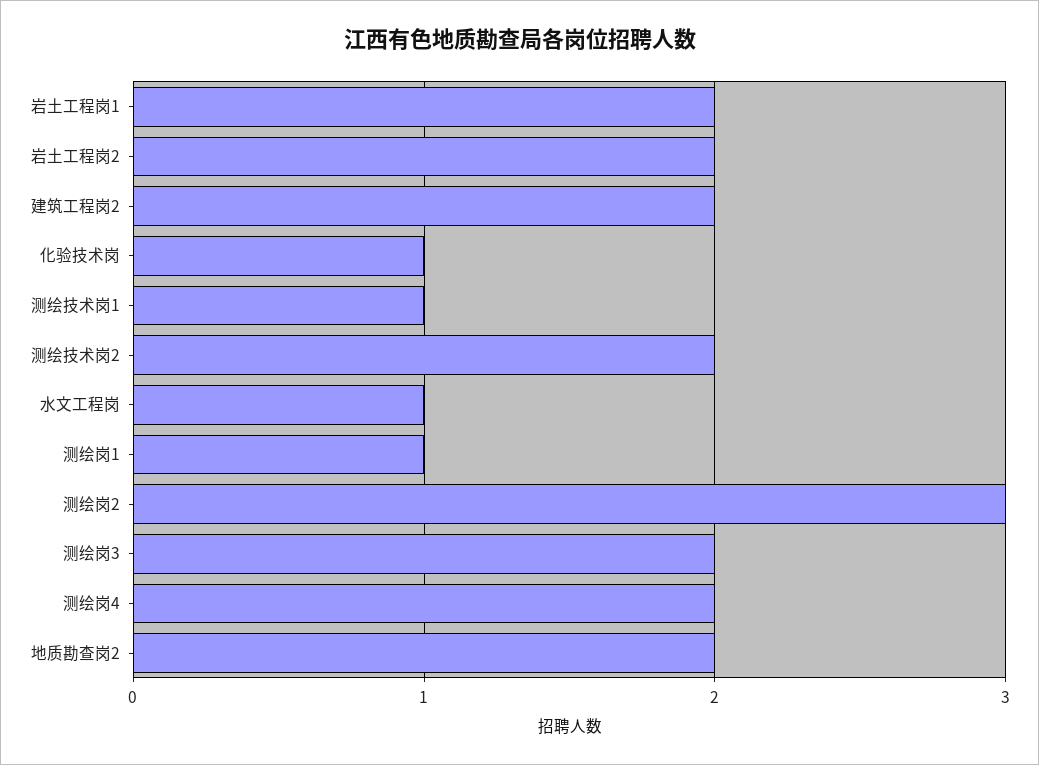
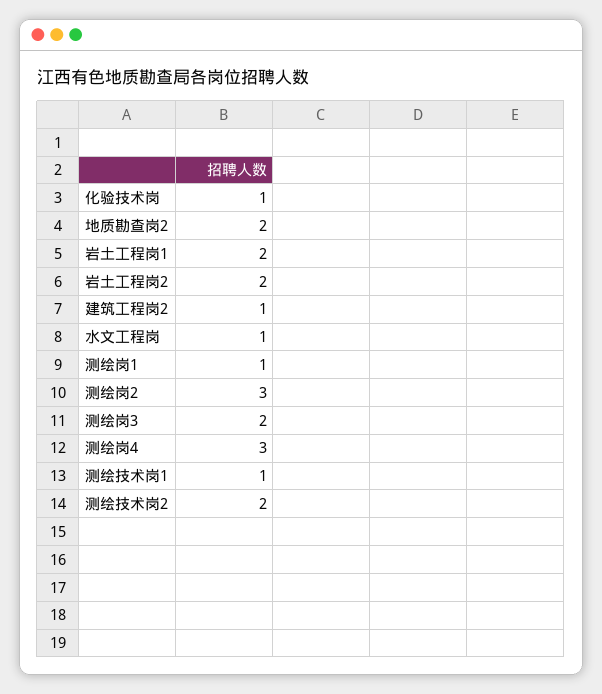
建筑工程岗2: 2 -> 1
测绘岗4: 2 -> 3

